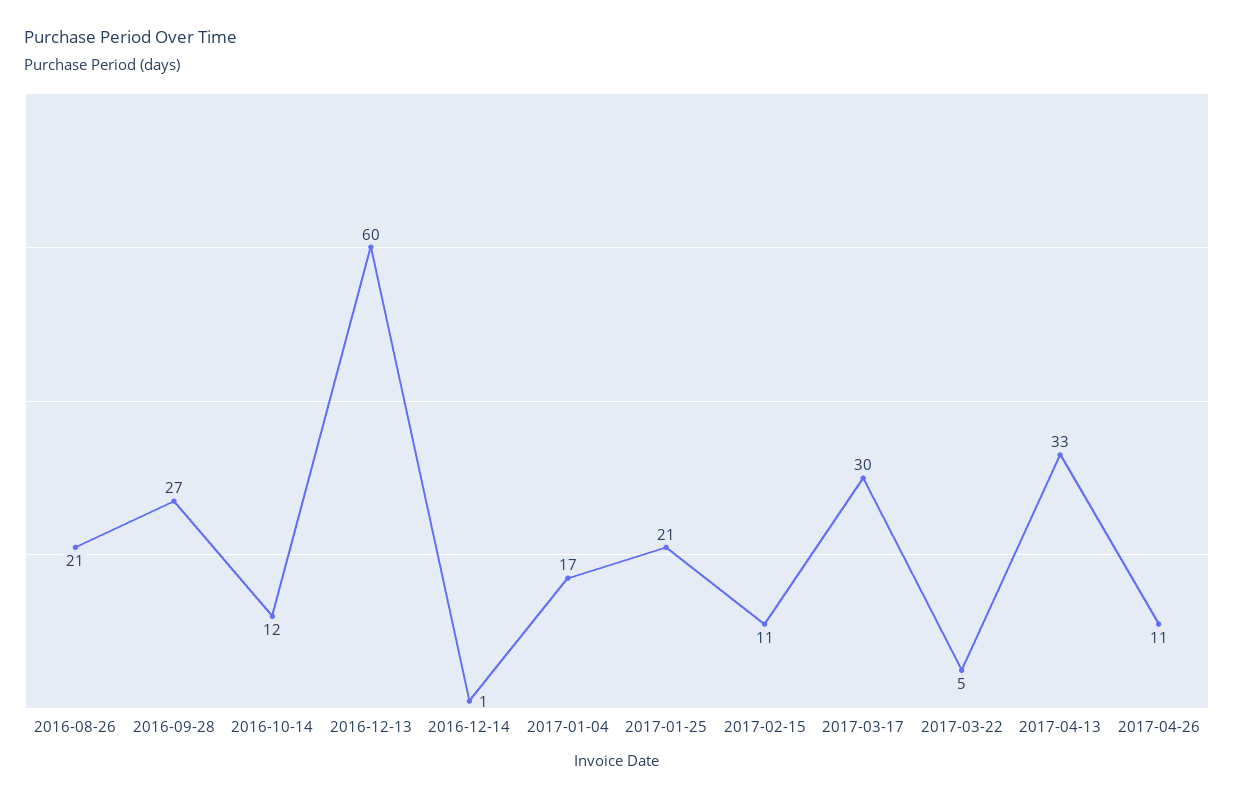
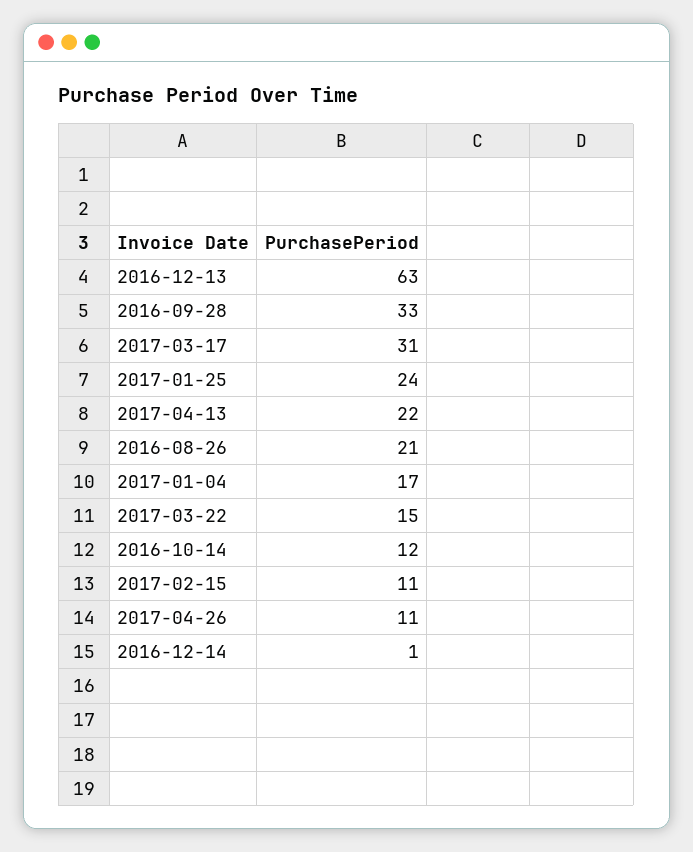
2016-09-28: 27 -> 33
2016-12-13: 60 -> 63
2017-01-25: 21 -> 24
2017-03-17: 30 -> 31
2017-03-22: 5 -> 15
2017-04-13: 33 -> 22

